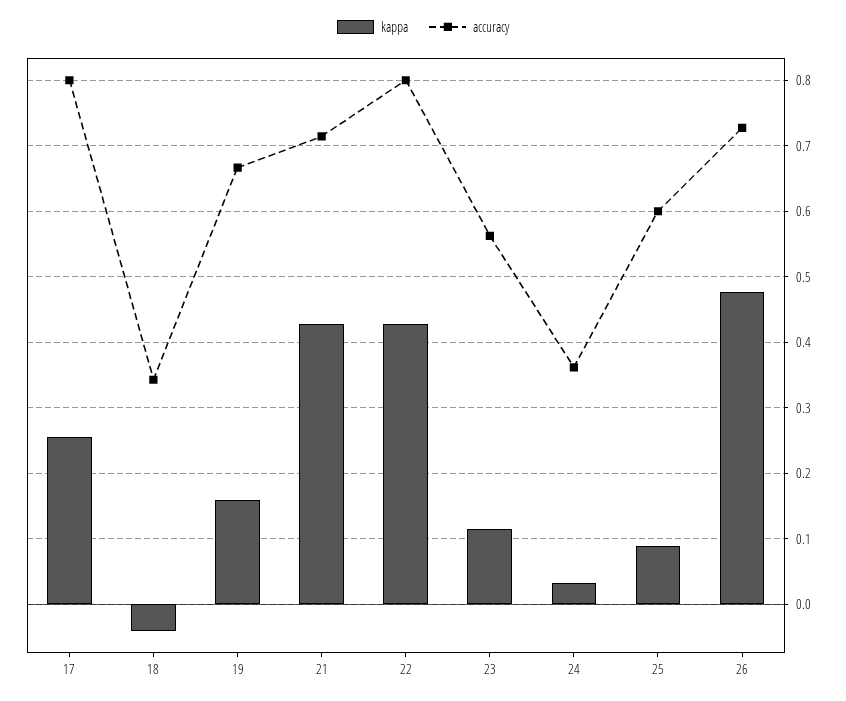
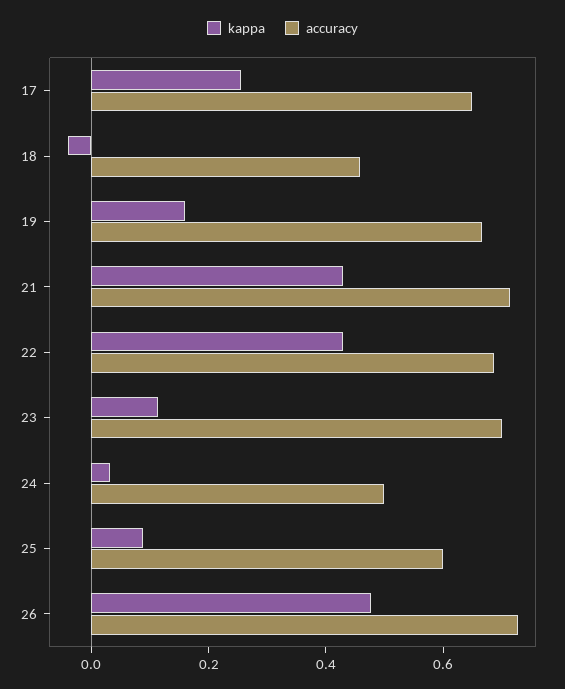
accuracy, 17: 0.8 -> 0.65
accuracy, 18: 0.34 -> 0.45
accuracy, 22: 0.8 -> 0.7
accuracy, 23: 0.56 -> 0.7
accuracy, 24: 0.36 -> 0.5

